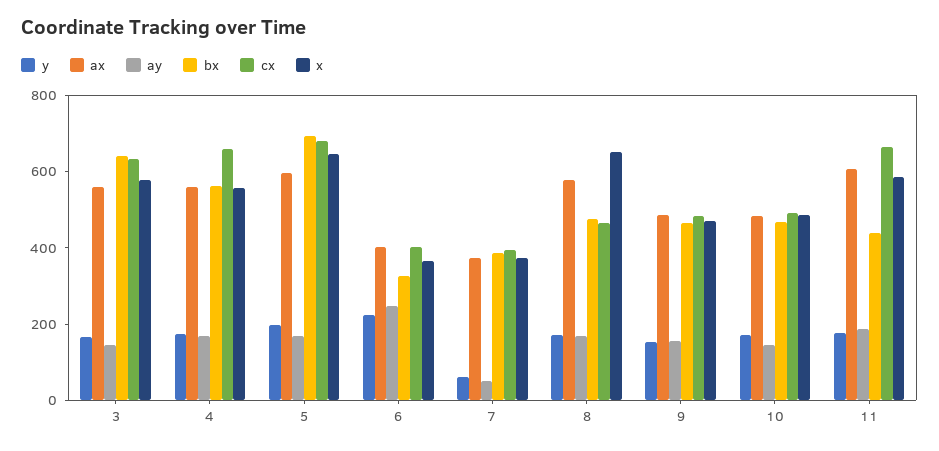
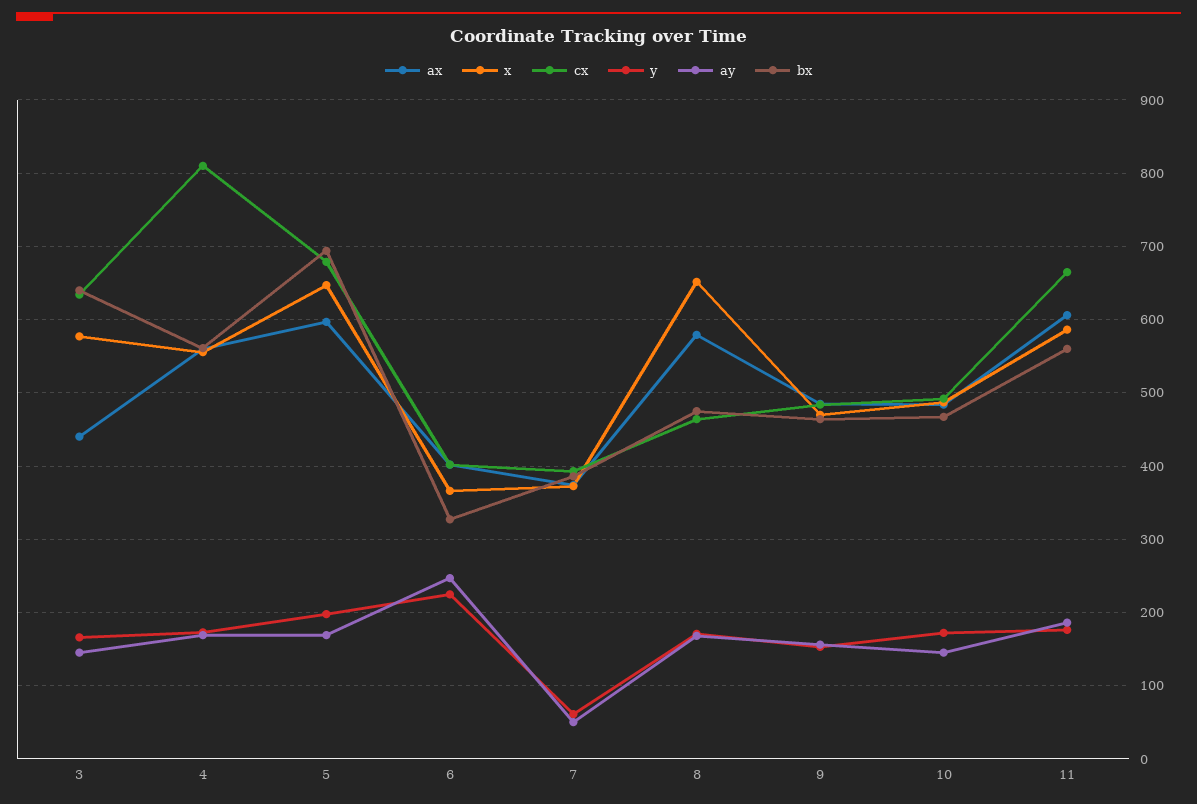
ax, 3: 550 -> 440
cx, 4: 650 -> 810
bx, 11: 450 -> 560

